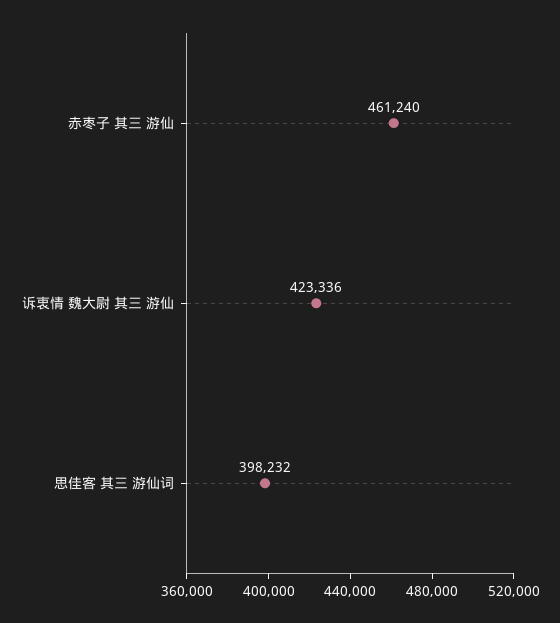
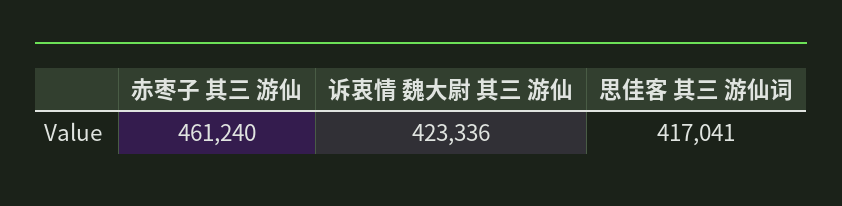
思佳客 其三 游仙词: 398232 -> 417041

